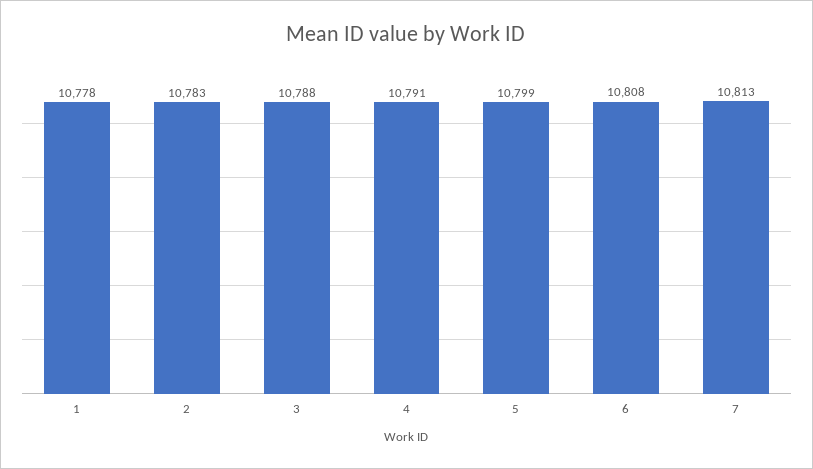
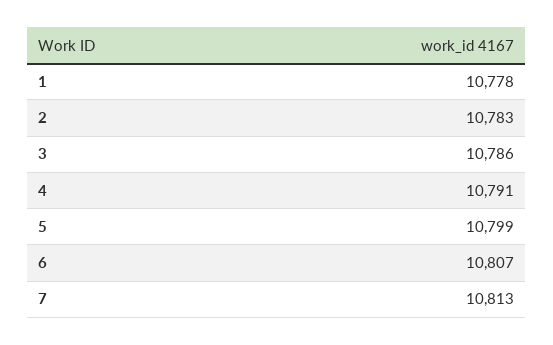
3: 10788 -> 10786
6: 10808 -> 10807

